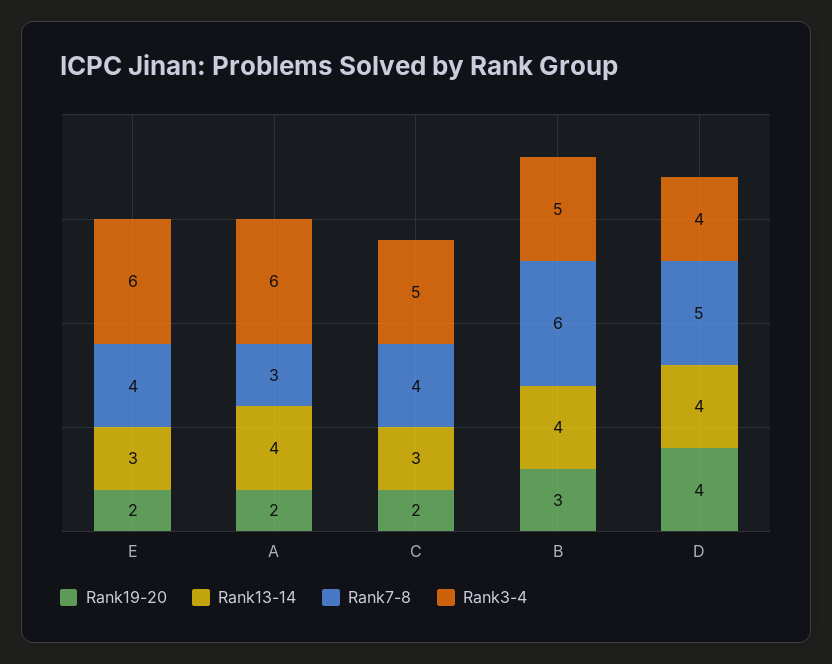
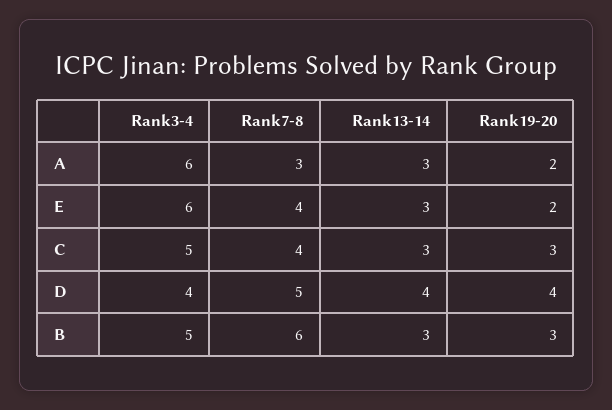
Rank13-14, A: 4 -> 3
Rank19-20, C: 2 -> 3
Rank13-14, B: 4 -> 3

